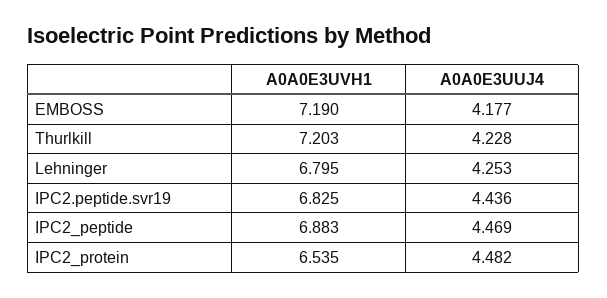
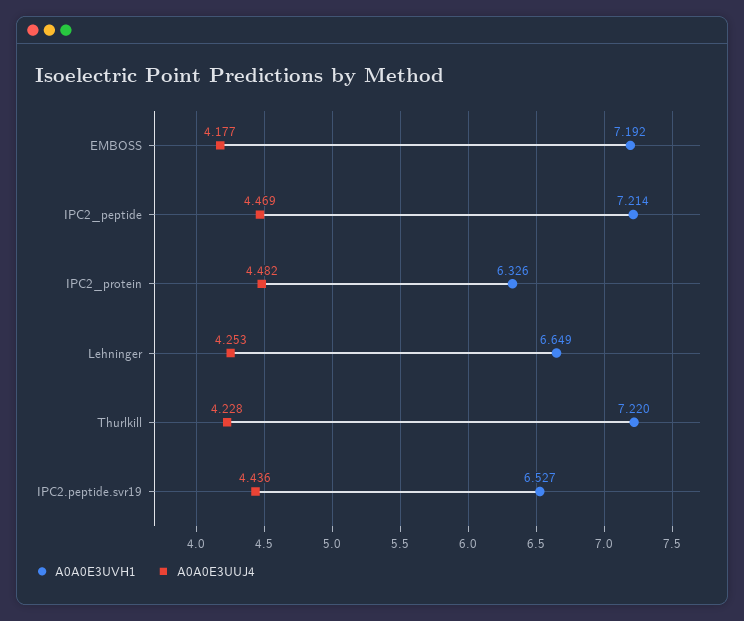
A0A0E3UVH1, EMBOSS: 7.19 -> 7.192
A0A0E3UVH1, Thurlkill: 7.203 -> 7.22
A0A0E3UVH1, Lehninger: 6.795 -> 6.649
A0A0E3UVH1, IPC2.peptide.svr19: 6.825 -> 6.527
A0A0E3UVH1, IPC2_peptide: 6.883 -> 7.214
A0A0E3UVH1, IPC2_protein: 6.535 -> 6.326

